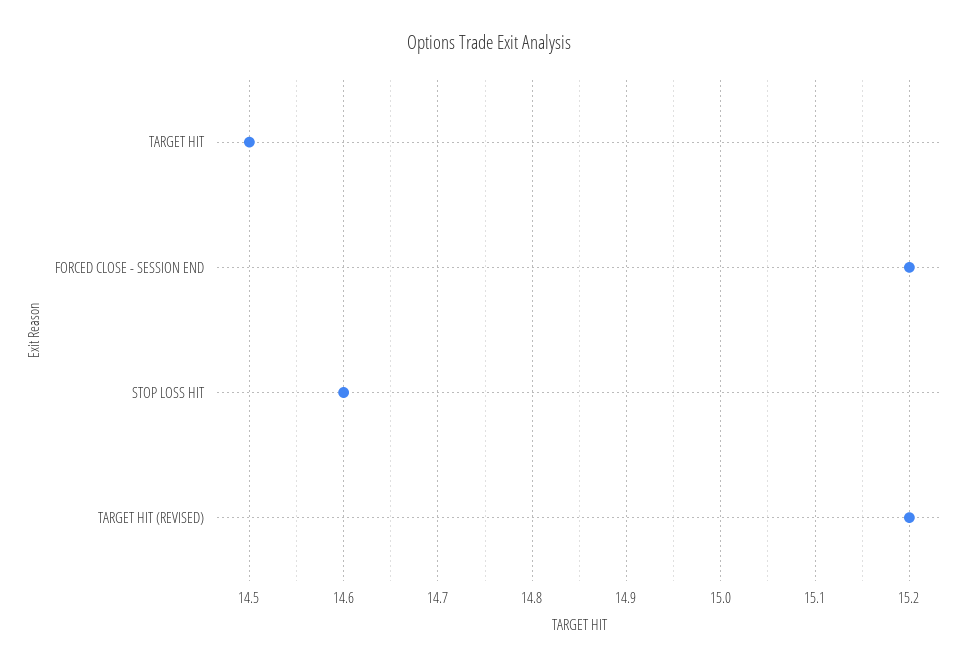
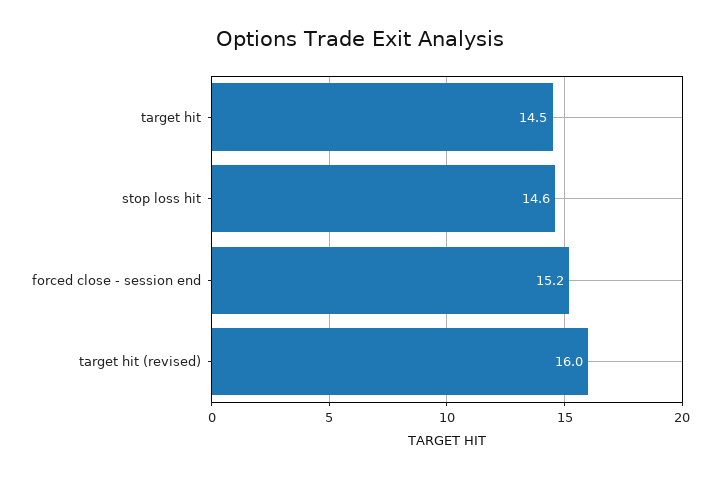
TARGET HIT (REVISED): 15.2 -> 16

